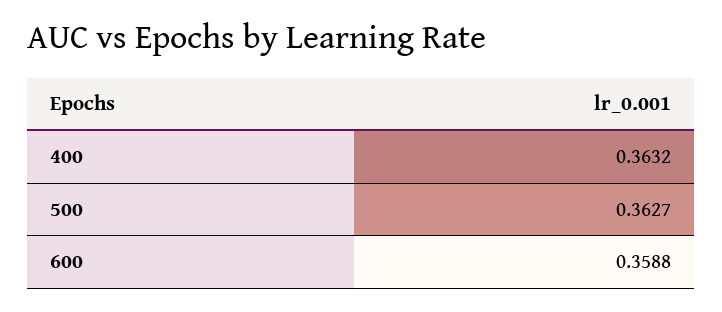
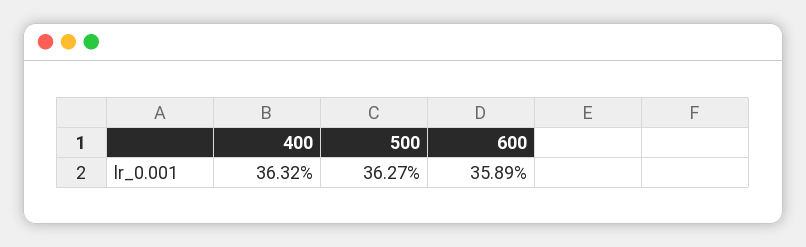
600: 0.3588 -> 0.3589

